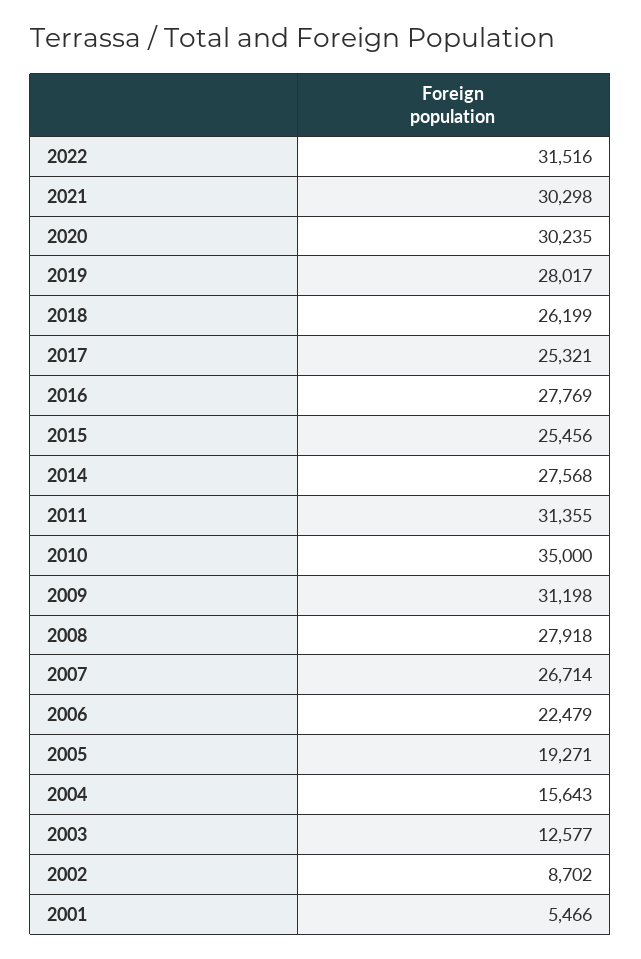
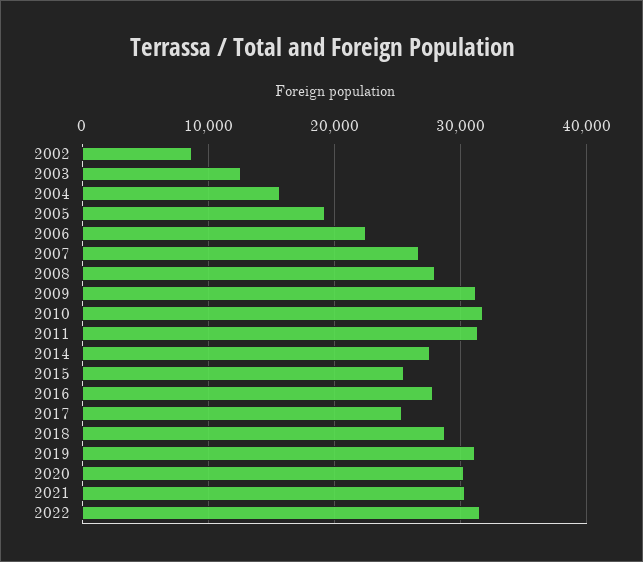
2019: 28017 -> 31000
2018: 26199 -> 29000
2010: 35000 -> 32000
2001: 5466 -> none

